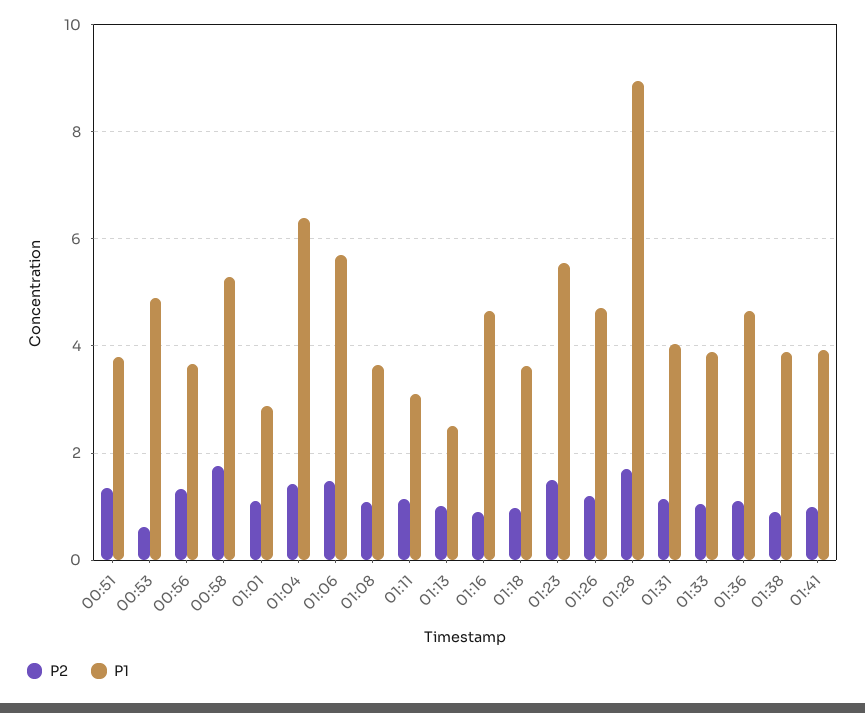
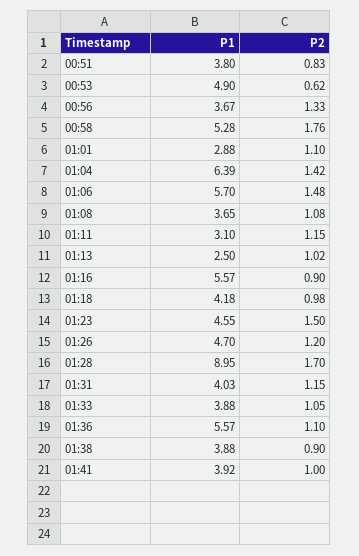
P2, 00:51: 1.4 -> 0.83
P1, 01:16: 4.6 -> 5.57
P1, 01:18: 3.6 -> 4.18
P1, 01:23: 5.6 -> 4.55
P1, 01:36: 4.6 -> 5.57

